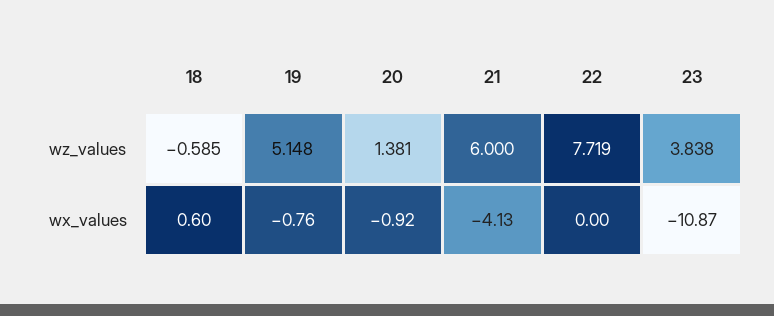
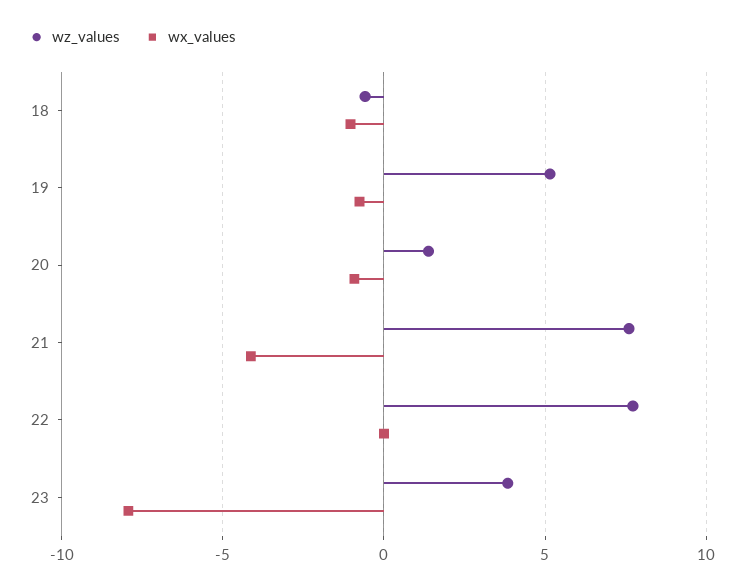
wz_values, 21: 6 -> 7.5
wx_values, 18: 0.6 -> -1
wx_values, 23: -10.87 -> -8

